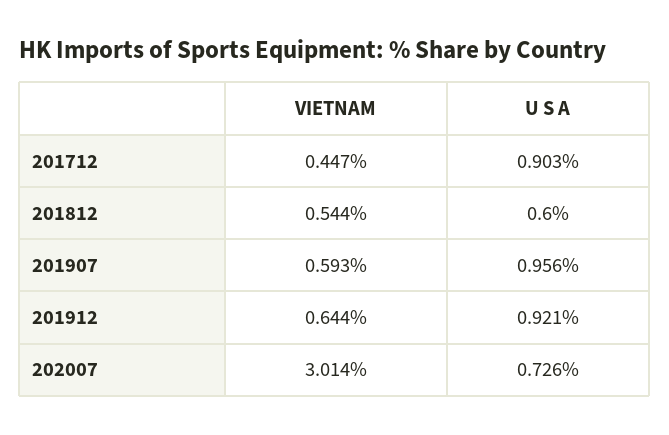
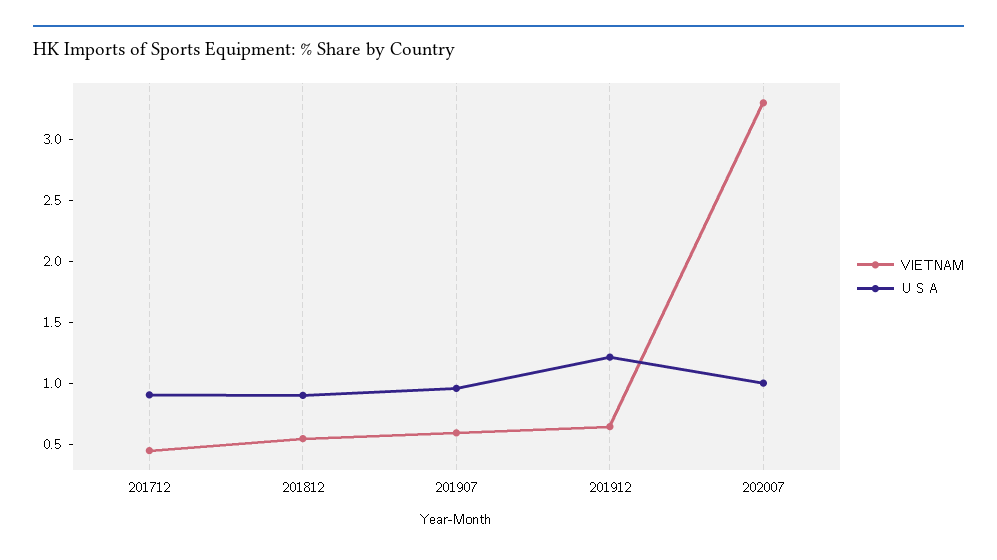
U S A, 201812: 0.6 -> 0.9
U S A, 201912: 0.921 -> 1.2
VIETNAM, 202007: 3.014 -> 3.3
U S A, 202007: 0.726 -> 1

